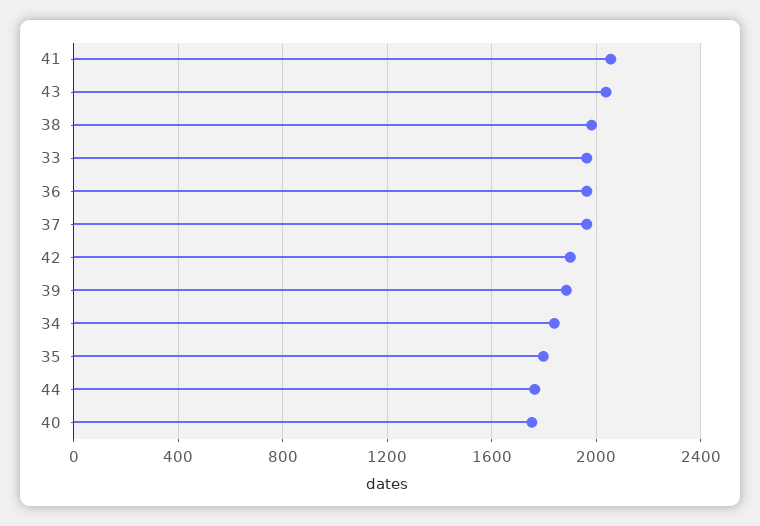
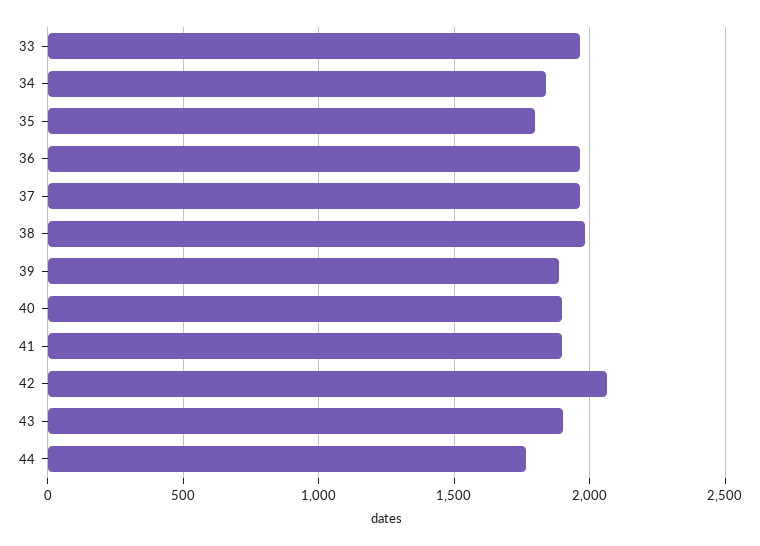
41: 2050 -> 1900
43: 2050 -> 1900
42: 1900 -> 2050
40: 1750 -> 1900

